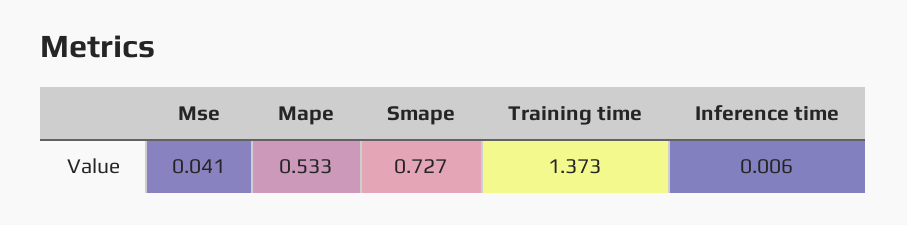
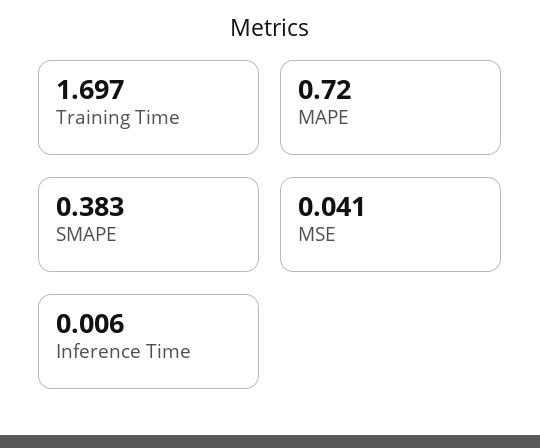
Mape: 0.533 -> 0.72
Smape: 0.727 -> 0.383
Training time: 1.373 -> 1.697

